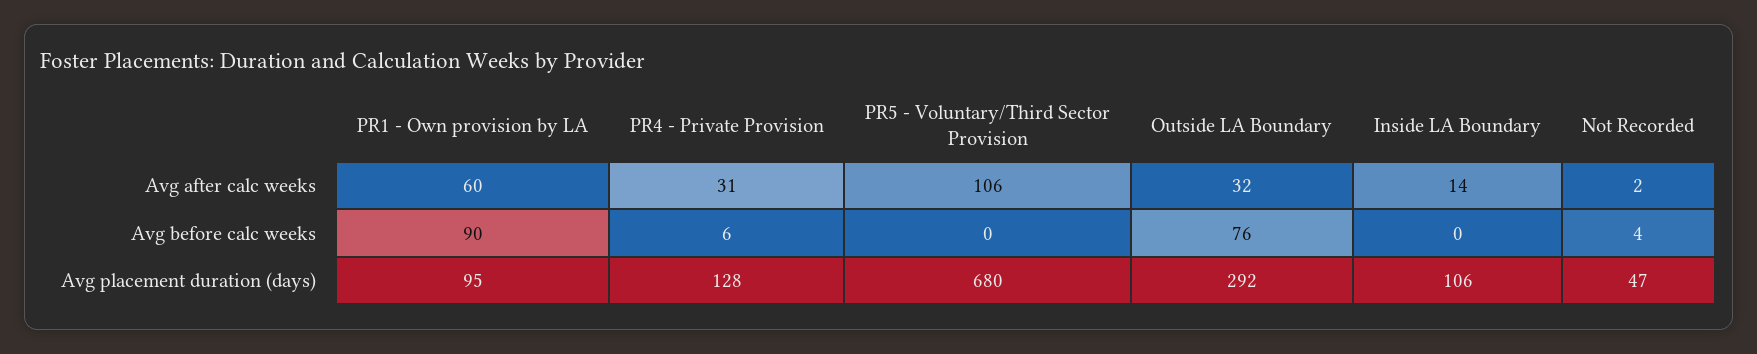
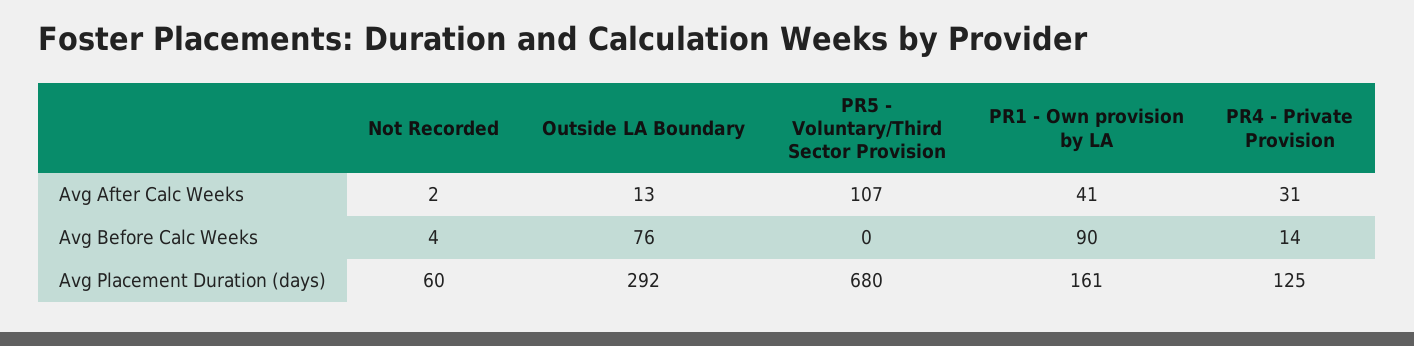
PR1 - Own provision by LA, Avg after calc weeks: 60 -> 41
PR5 - Voluntary/Third Sector Provision, Avg after calc weeks: 106 -> 107
Outside LA Boundary, Avg after calc weeks: 32 -> 13
Inside LA Boundary, Avg after calc weeks: 14 -> none
PR4 - Private Provision, Avg before calc weeks: 6 -> 14
Inside LA Boundary, Avg before calc weeks: 0 -> none
PR1 - Own provision by LA, Avg placement duration (days): 95 -> 161
PR4 - Private Provision, Avg placement duration (days): 128 -> 125
Inside LA Boundary, Avg placement duration (days): 106 -> none
Not Recorded, Avg placement duration (days): 47 -> 60

